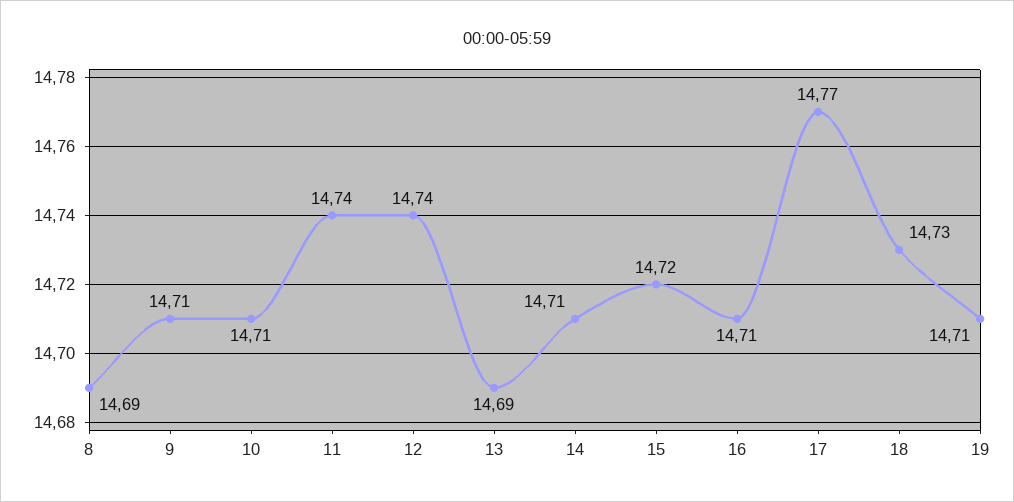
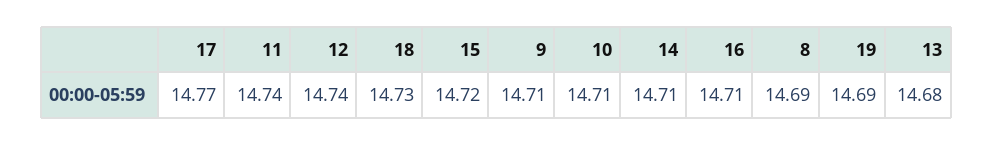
13: 14.69 -> 14.68
19: 14.71 -> 14.69

